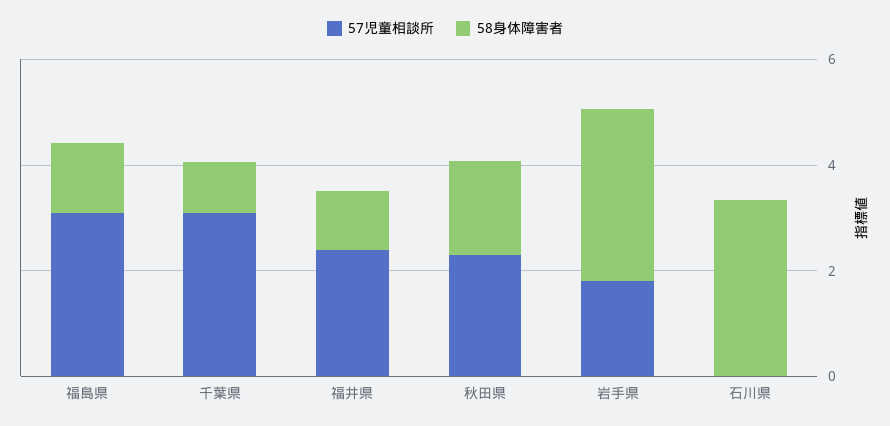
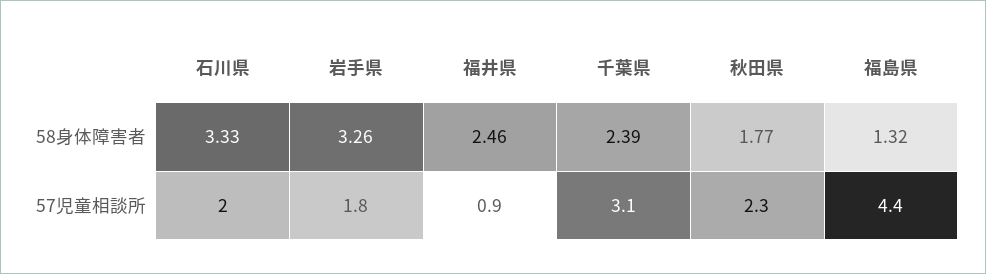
57児童相談所, 福島県: 3 -> 4.4
58身体障害者, 千葉県: 1 -> 2.39
57児童相談所, 福井県: 2.5 -> 0.9
58身体障害者, 福井県: 1 -> 2.46
57児童相談所, 石川県: 0 -> 2

